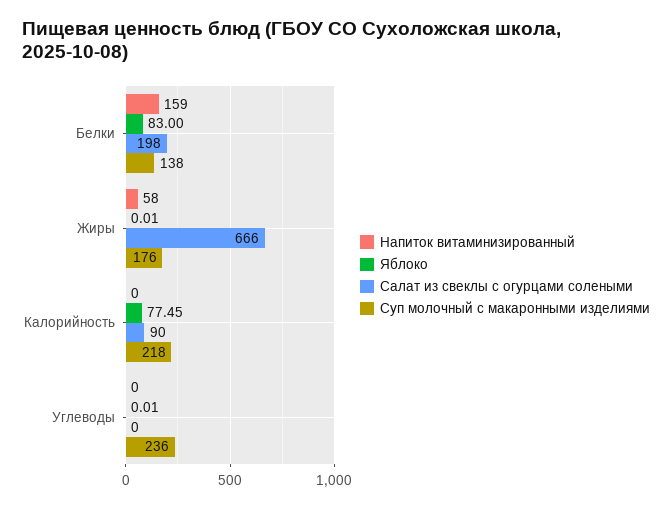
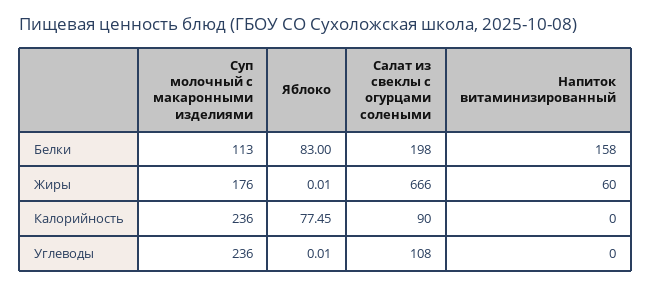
Напиток витаминизированный, Белки: 159 -> 158
Суп молочный с макаронными изделиями, Белки: 138 -> 113
Напиток витаминизированный, Жиры: 58 -> 60
Суп молочный с макаронными изделиями, Калорийность: 218 -> 236
Салат из свеклы с огурцами солеными, Углеводы: 0 -> 108

